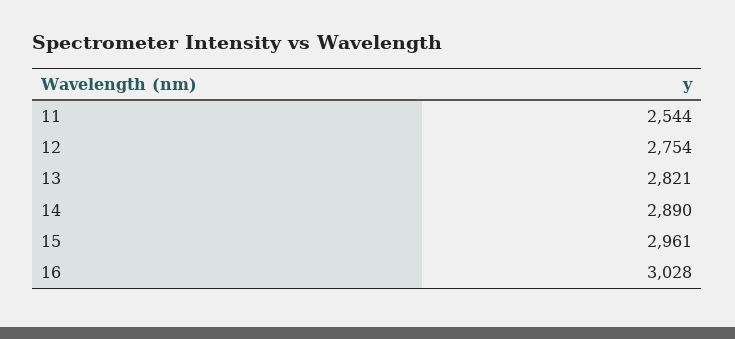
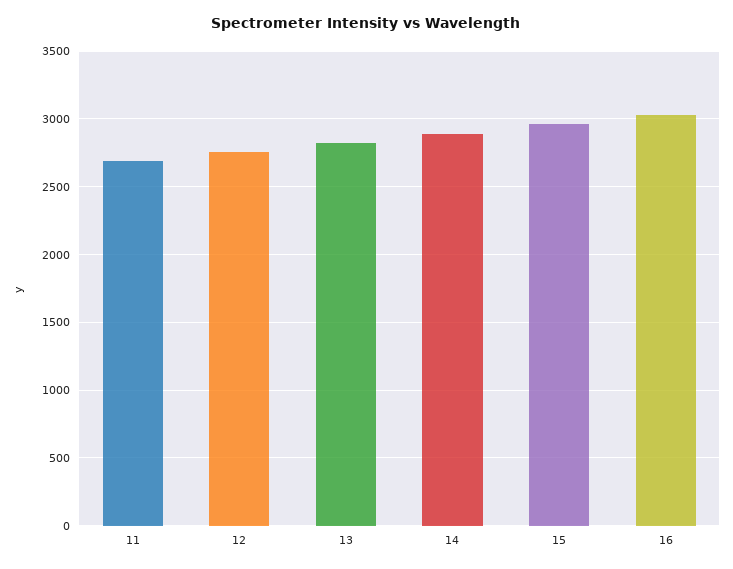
11: 2544 -> 2700

